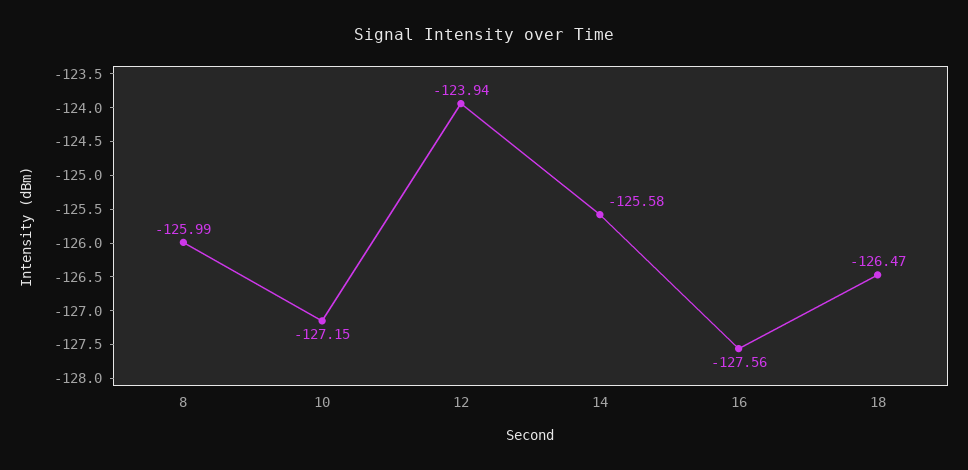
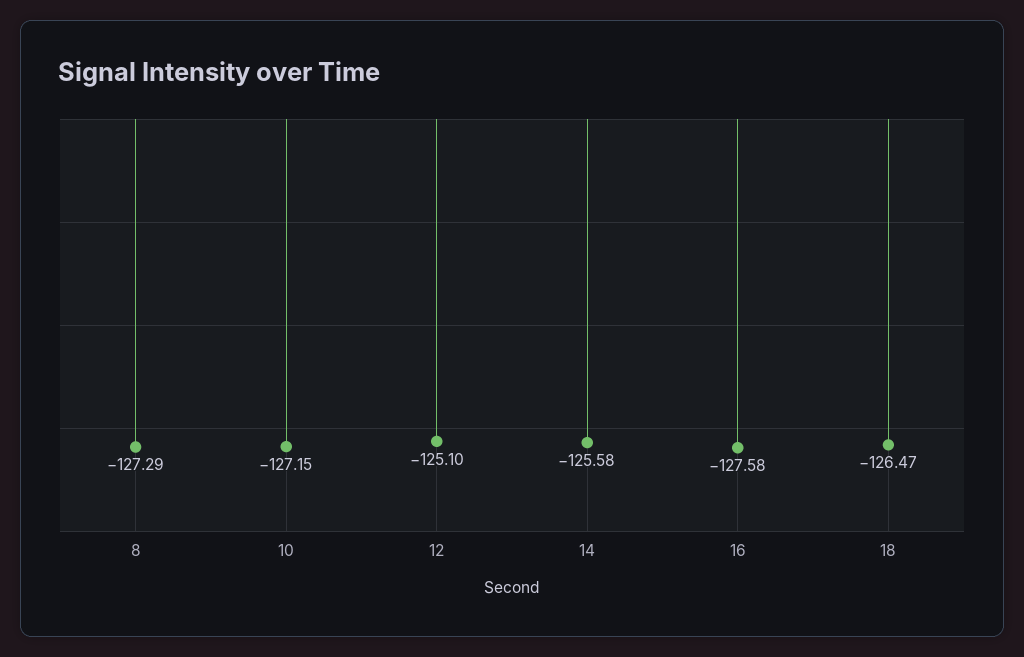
8: -125.99 -> -127.29
12: -123.94 -> -125.1
16: -127.56 -> -127.58

